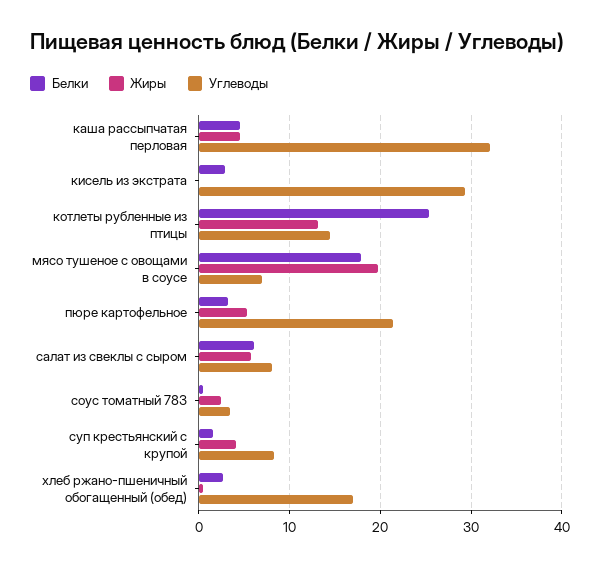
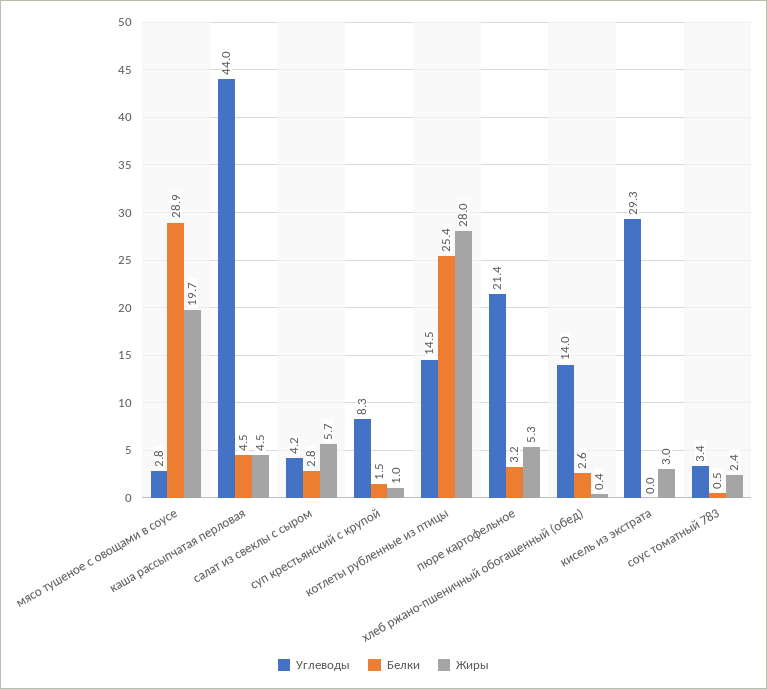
Углеводы, каша рассыпчатая перловая: 32 -> 44
Белки, кисель из экстрата: 3 -> 0
Жиры, кисель из экстрата: 0 -> 3
Жиры, котлеты рубленные из птицы: 13 -> 28
Белки, мясо тушеное с овощами в соусе: 18 -> 28.9
Углеводы, мясо тушеное с овощами в соусе: 7 -> 2.8
Белки, салат из свеклы с сыром: 6 -> 2.8
Углеводы, салат из свеклы с сыром: 8 -> 4.2
Жиры, суп крестьянский с крупой: 4 -> 1
Углеводы, хлеб ржано-пшеничный обогащенный (обед): 17 -> 14

